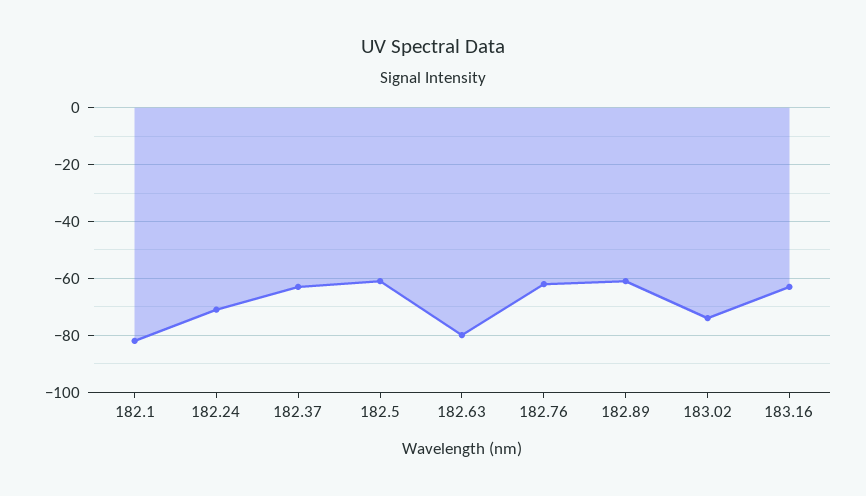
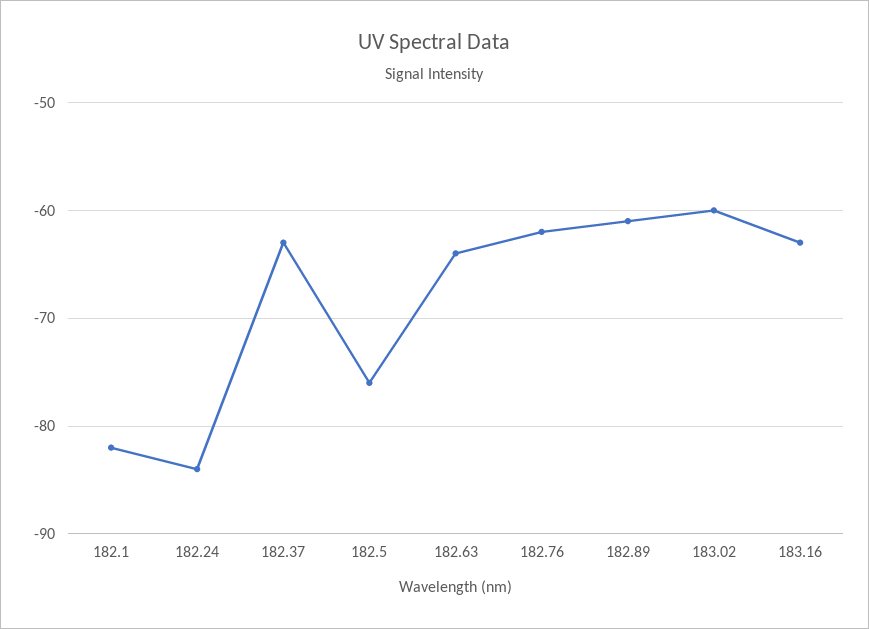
182.24: -70 -> -84
182.5: -60 -> -76
182.63: -80 -> -64
183.02: -75 -> -60

